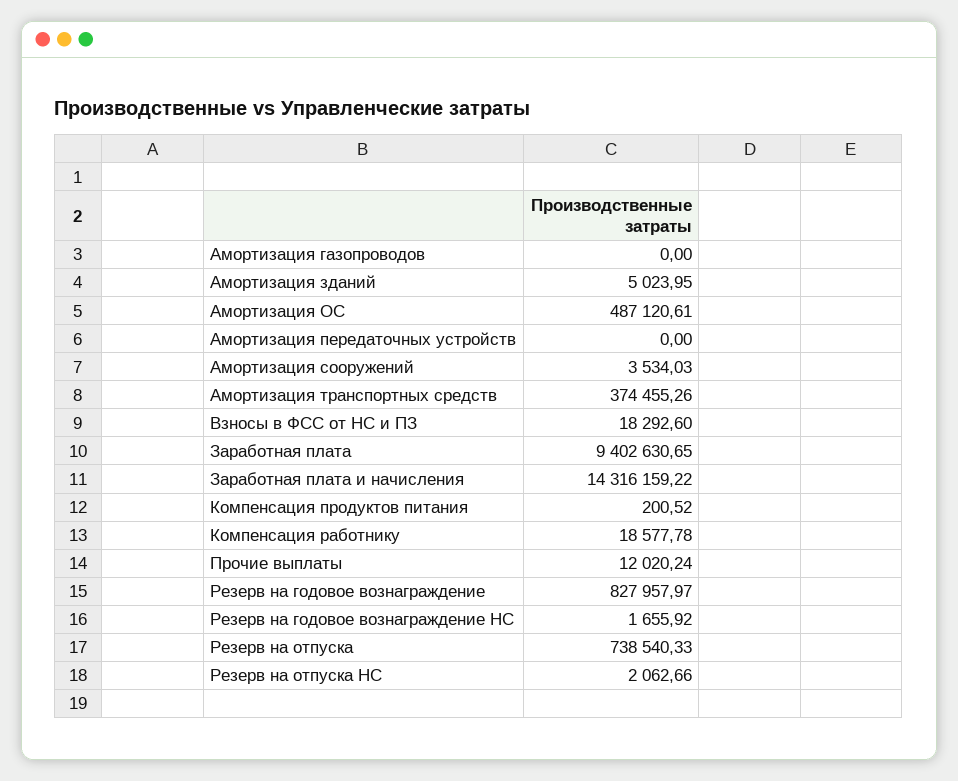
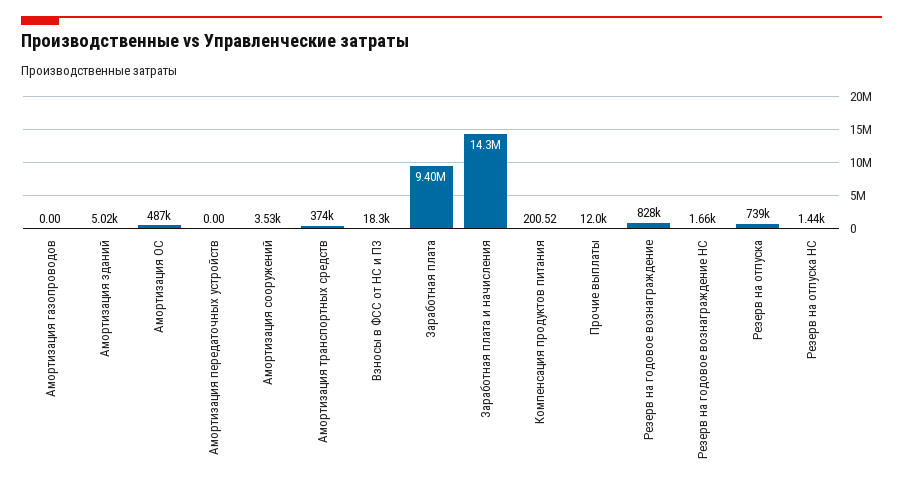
Компенсация работнику: 18577.78 -> none
Резерв на отпуска НС: 2062.66 -> 1440

